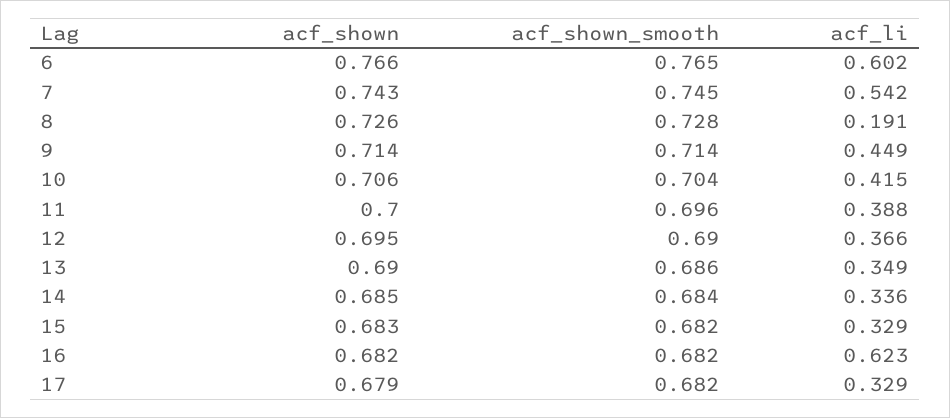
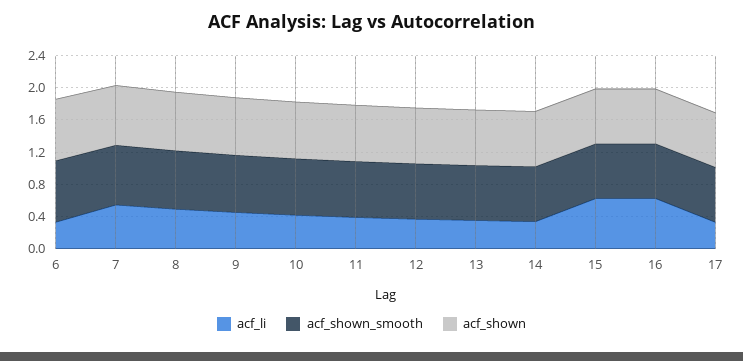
acf_li, 6: 0.602 -> 0.3
acf_li, 8: 0.191 -> 0.5
acf_li, 15: 0.329 -> 0.6

